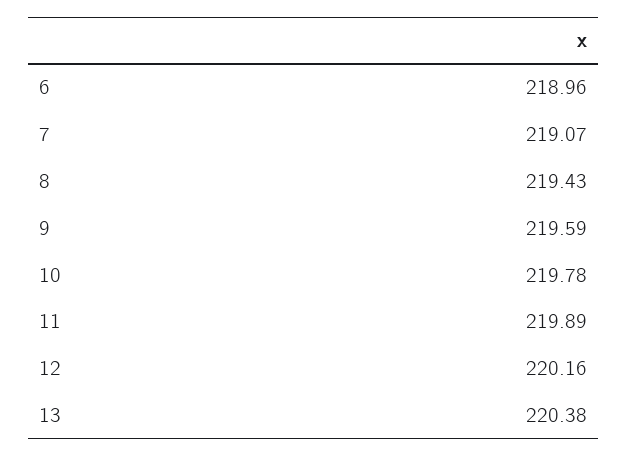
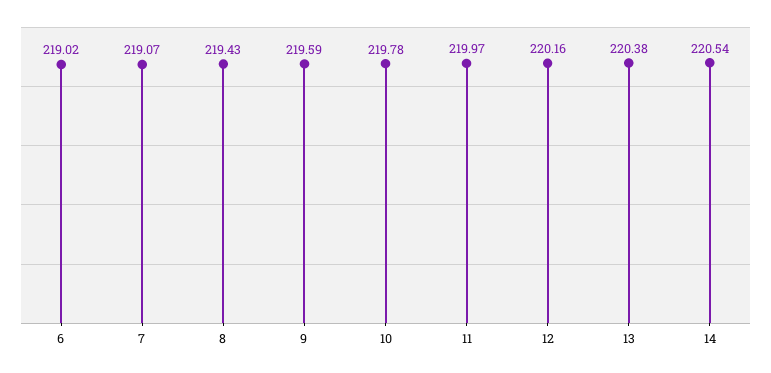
6: 218.96 -> 219.02
11: 219.89 -> 219.97
14: none -> 220.54

